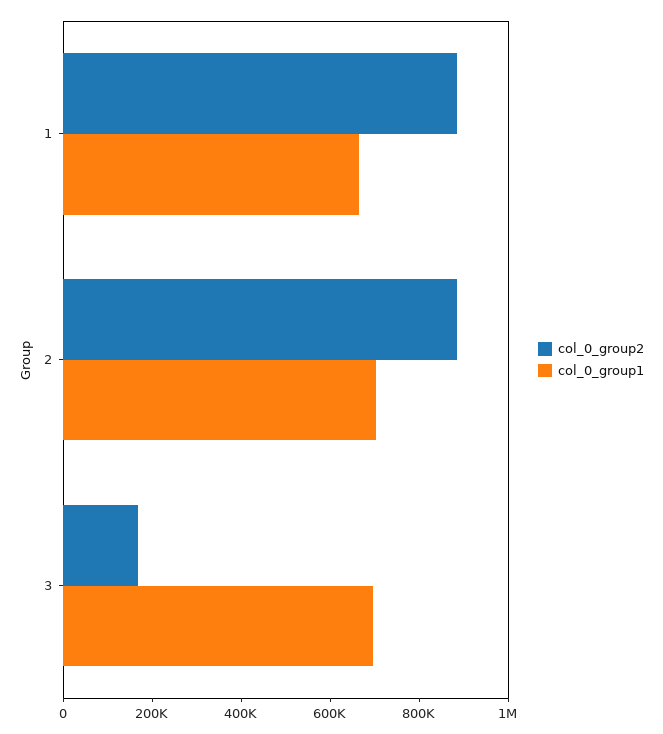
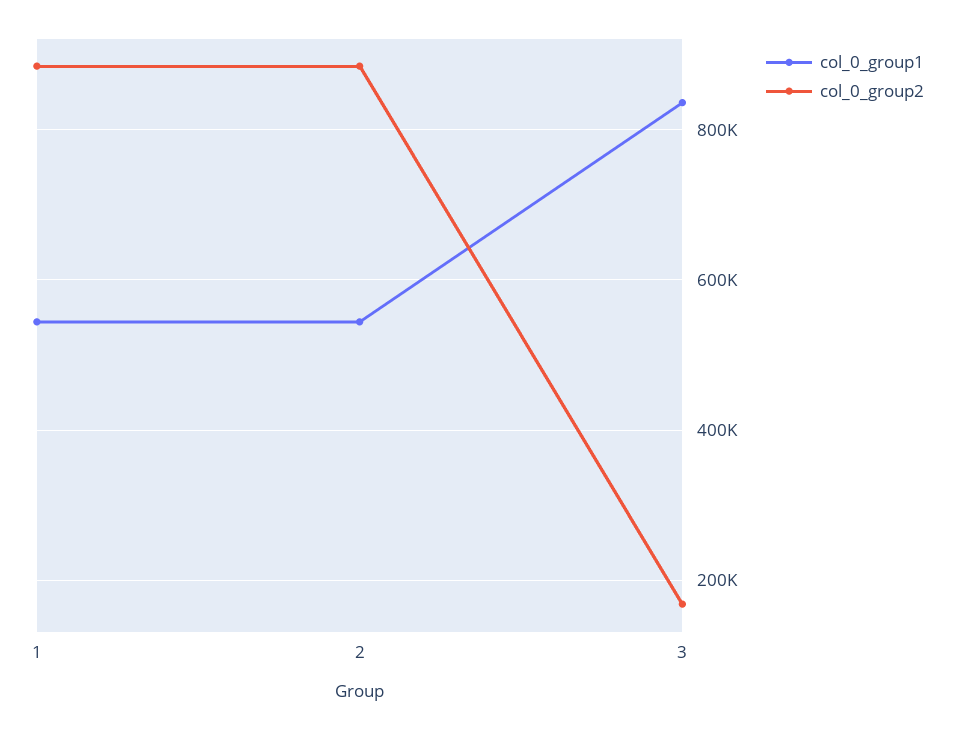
col_0_group1, 1: 650000 -> 540000
col_0_group1, 2: 700000 -> 540000
col_0_group1, 3: 700000 -> 840000

